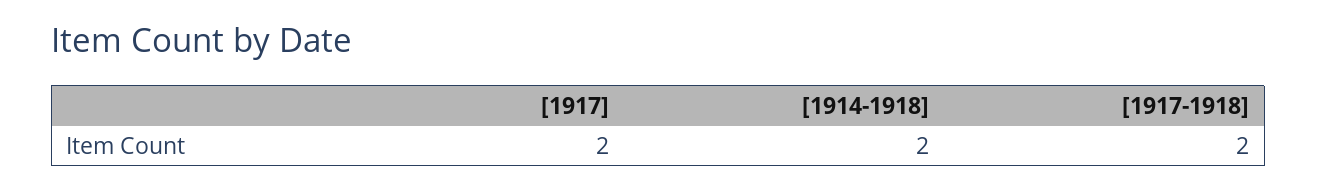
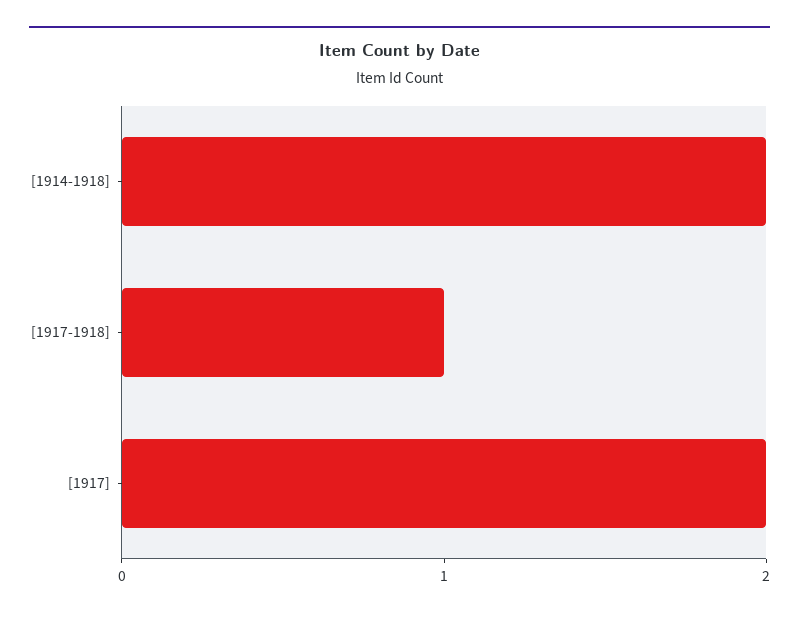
[1917-1918]: 2 -> 1

